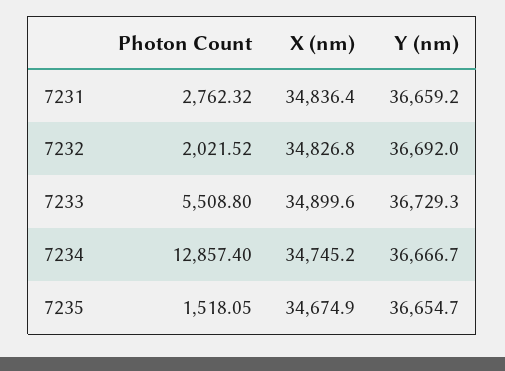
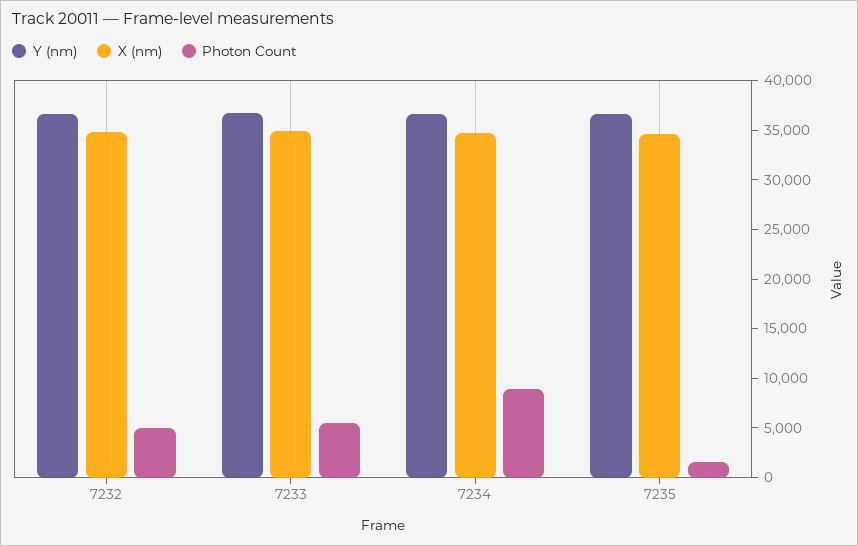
Photon Count, 7231: 2762.32 -> none
X (nm), 7231: 34836.4 -> none
Y (nm), 7231: 36659.2 -> none
Photon Count, 7232: 2021.52 -> 5000
Photon Count, 7234: 12857.4 -> 9000

